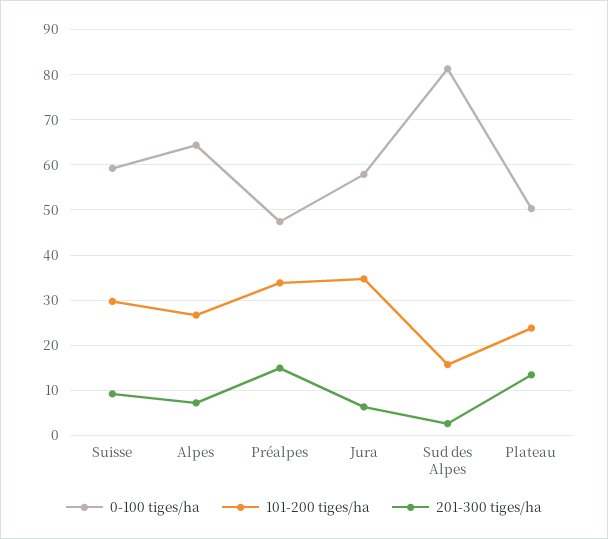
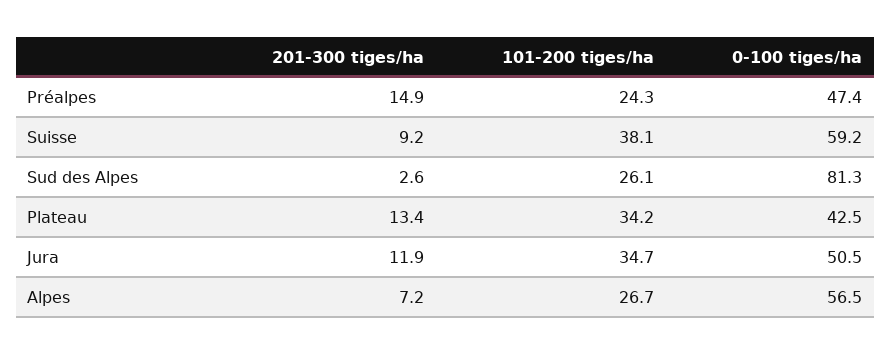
101-200 tiges/ha, Suisse: 30 -> 38.1
0-100 tiges/ha, Alpes: 64 -> 56.5
101-200 tiges/ha, Préalpes: 34 -> 24.3
0-100 tiges/ha, Jura: 58 -> 50.5
201-300 tiges/ha, Jura: 6 -> 11.9
101-200 tiges/ha, Sud des Alpes: 16 -> 26.1
0-100 tiges/ha, Plateau: 50 -> 42.5
101-200 tiges/ha, Plateau: 24 -> 34.2

